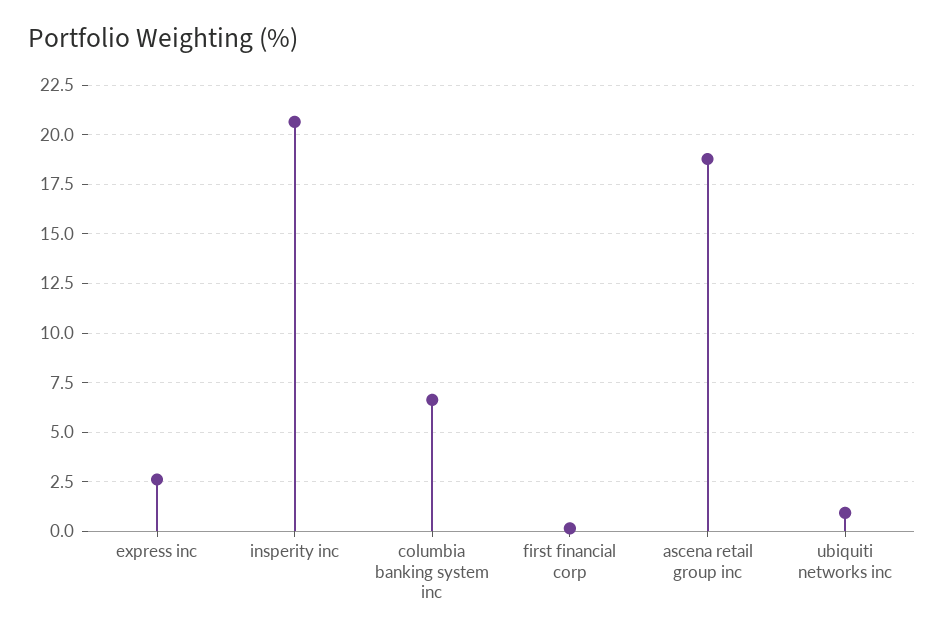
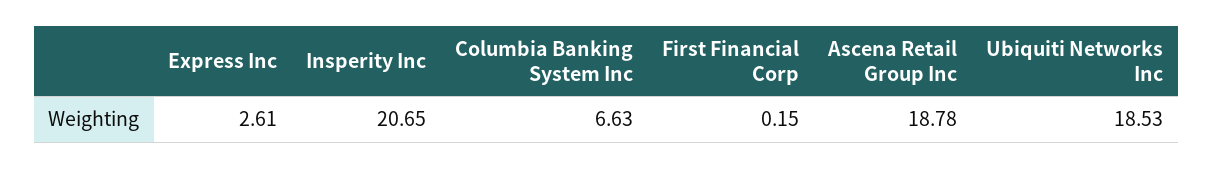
ubiquiti networks inc: 1 -> 18.53

